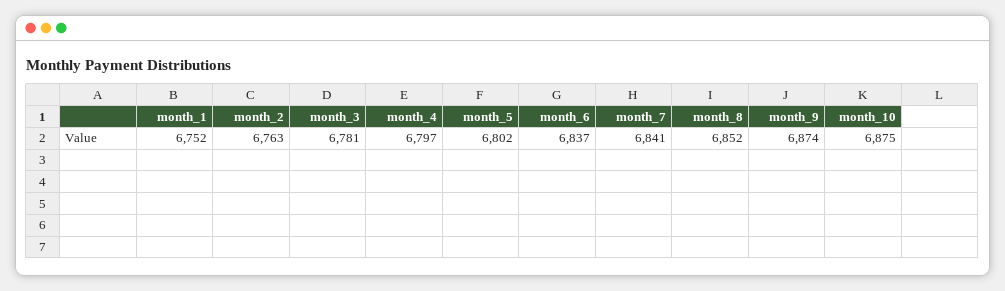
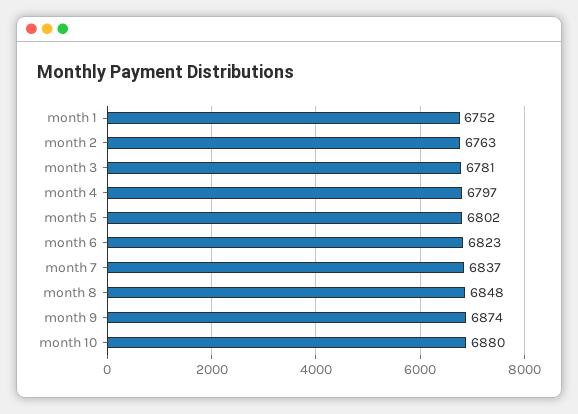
month_6: 6837 -> 6823
month_7: 6841 -> 6837
month_8: 6852 -> 6848
month_10: 6875 -> 6880

